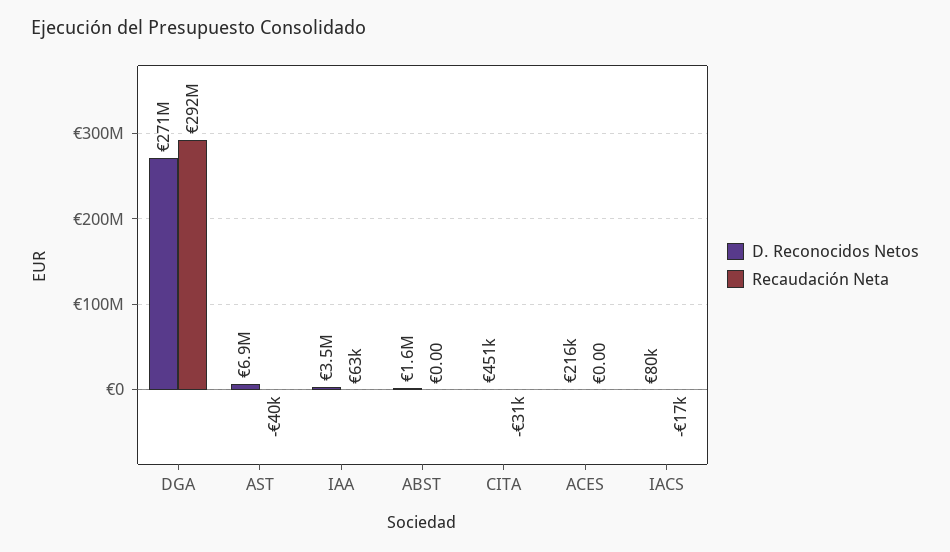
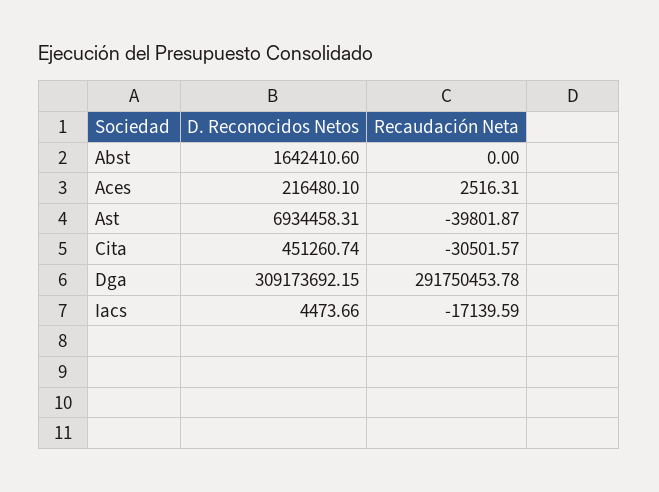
D. Reconocidos Netos, DGA: 271000000 -> 309173692.15
D. Reconocidos Netos, IAA: 3500000 -> none
Recaudación Neta, IAA: 63000 -> none
Recaudación Neta, ACES: 0 -> 2516.31
D. Reconocidos Netos, IACS: 80000 -> 4473.66

